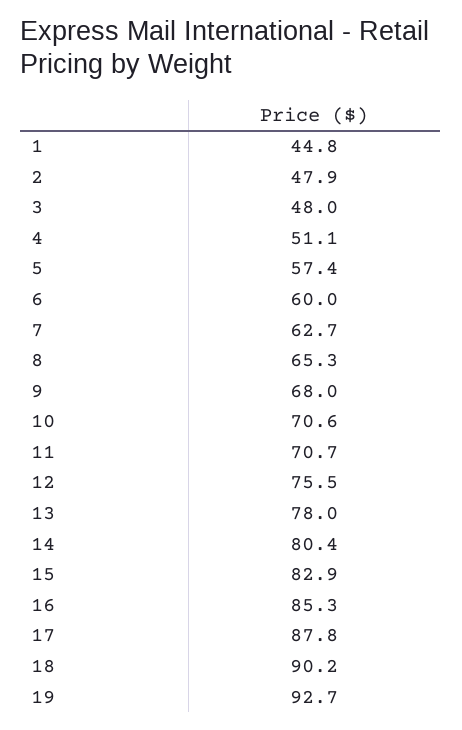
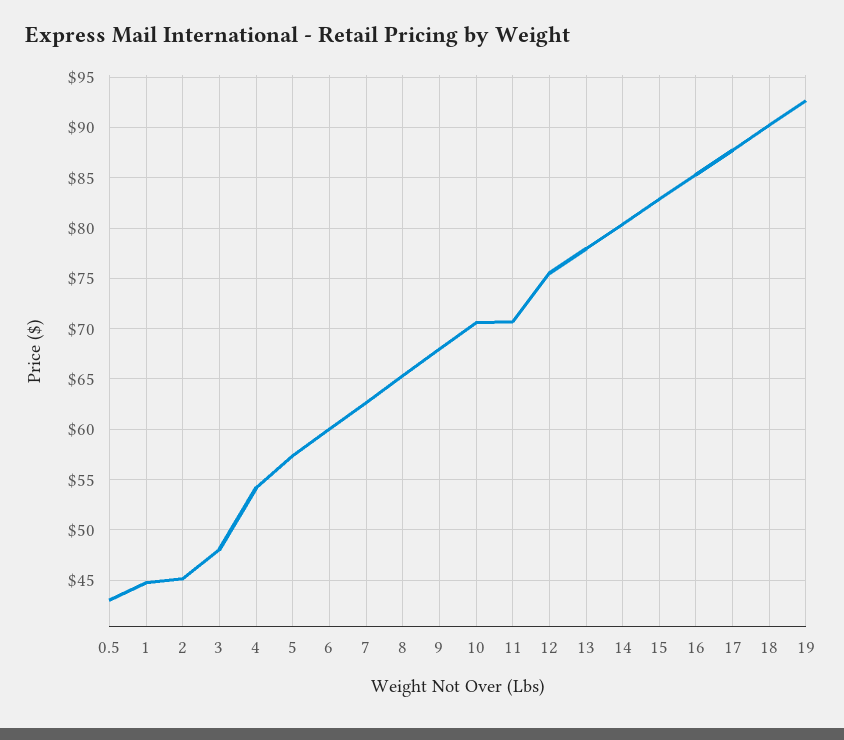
2: 47.9 -> 45
4: 51.1 -> 54
0.5: none -> 43

